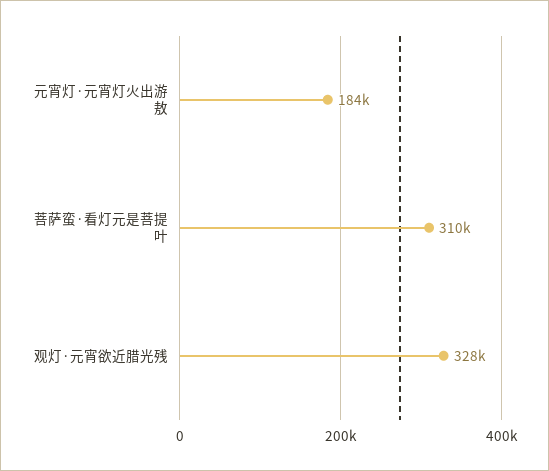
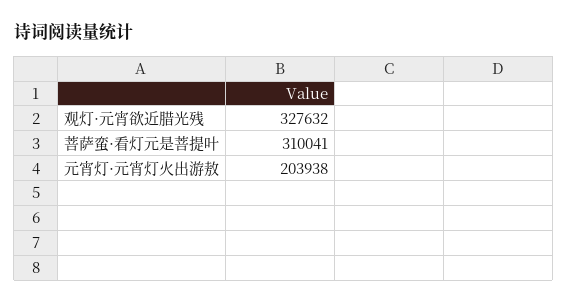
元宵灯·元宵灯火出游敖: 184000 -> 203938

